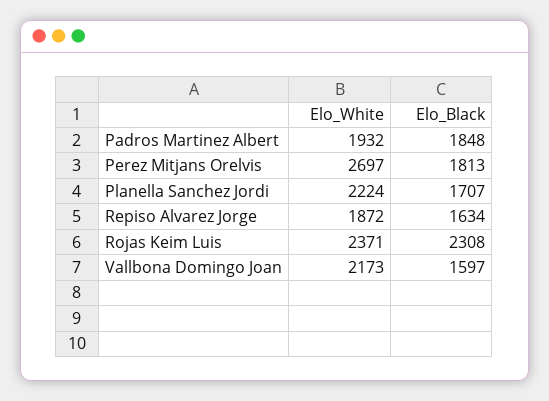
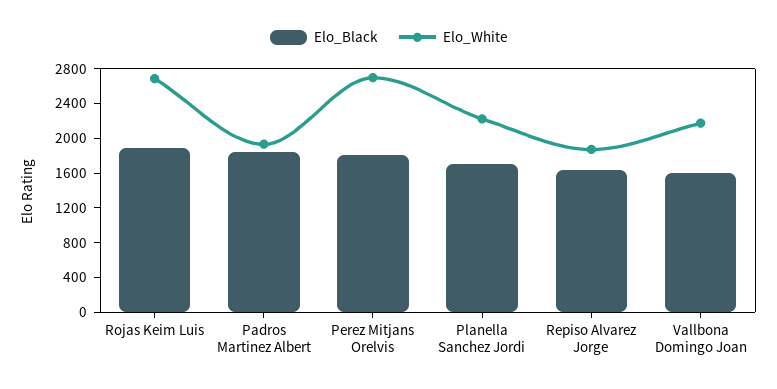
Elo_White, Rojas Keim Luis: 2371 -> 2700
Elo_Black, Rojas Keim Luis: 2308 -> 1900

